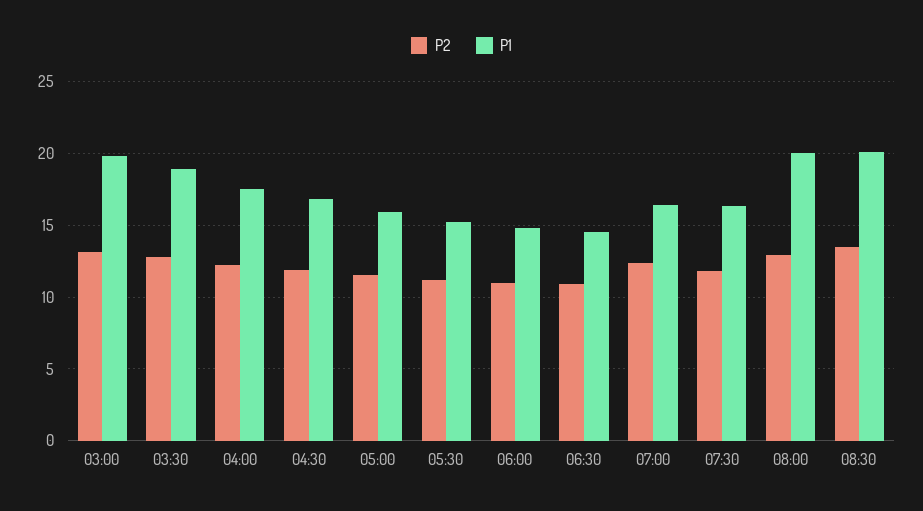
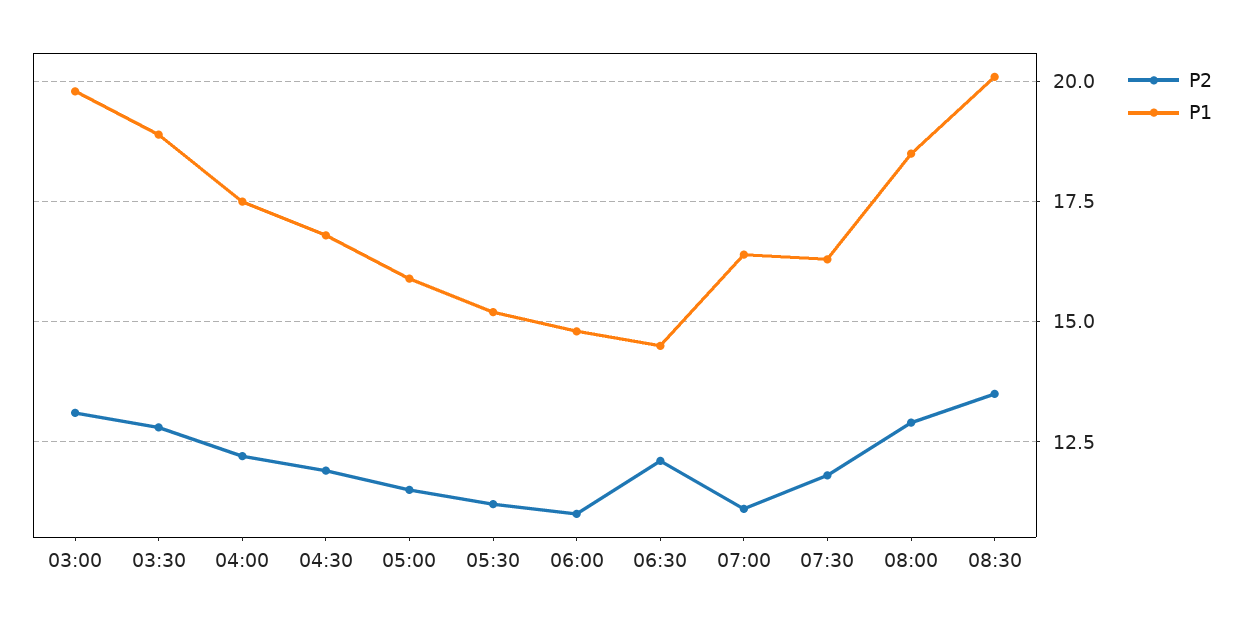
P2, 06:30: 11 -> 12
P2, 07:00: 12.5 -> 11
P1, 08:00: 20 -> 18.5

